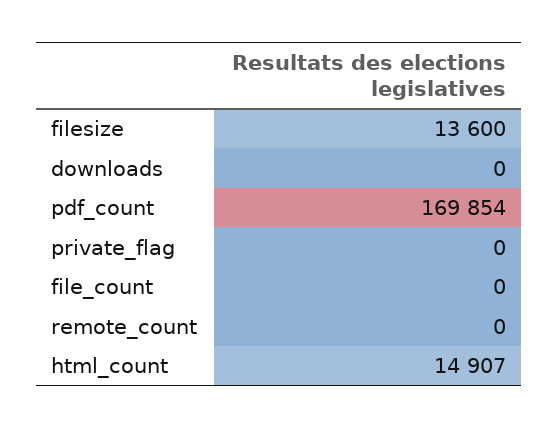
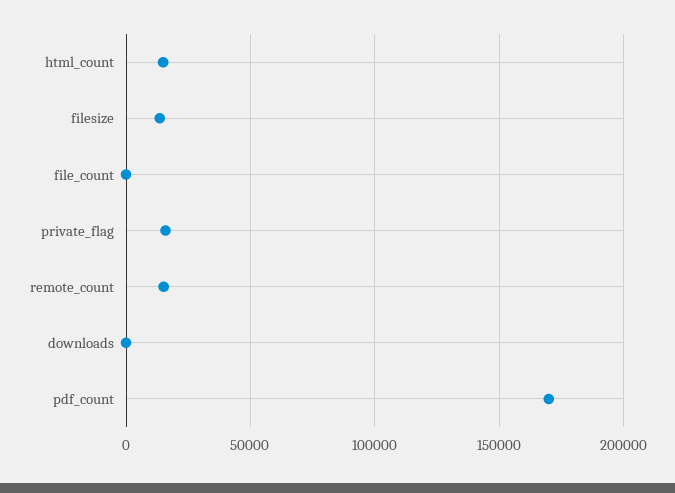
private_flag: 0 -> 15000
remote_count: 0 -> 15000

